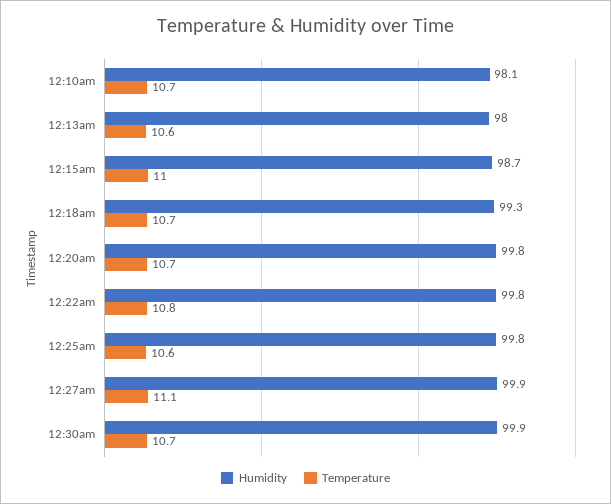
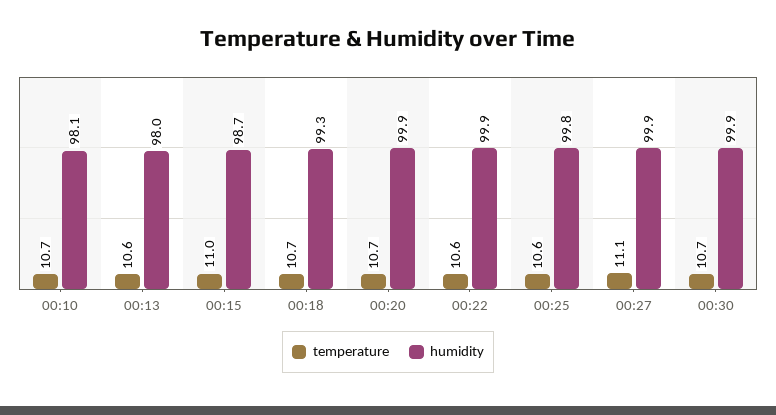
Humidity, 12:20am: 99.8 -> 99.9
Humidity, 12:22am: 99.8 -> 99.9
Temperature, 12:22am: 10.8 -> 10.6

